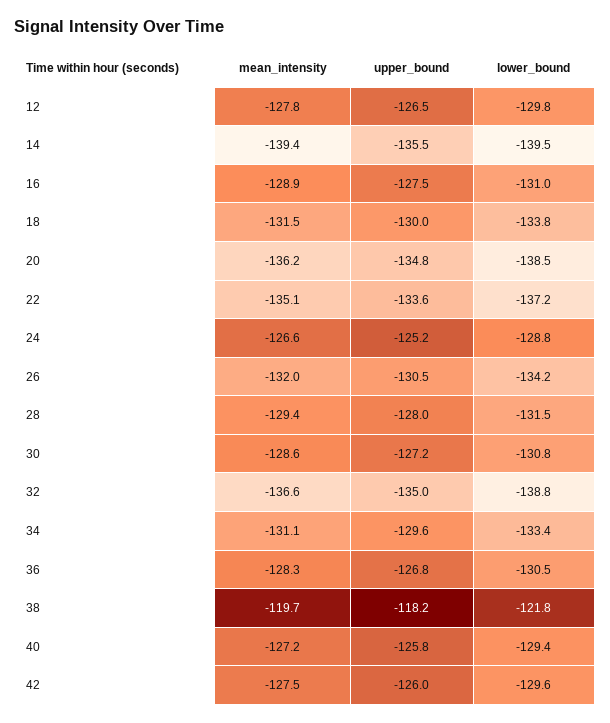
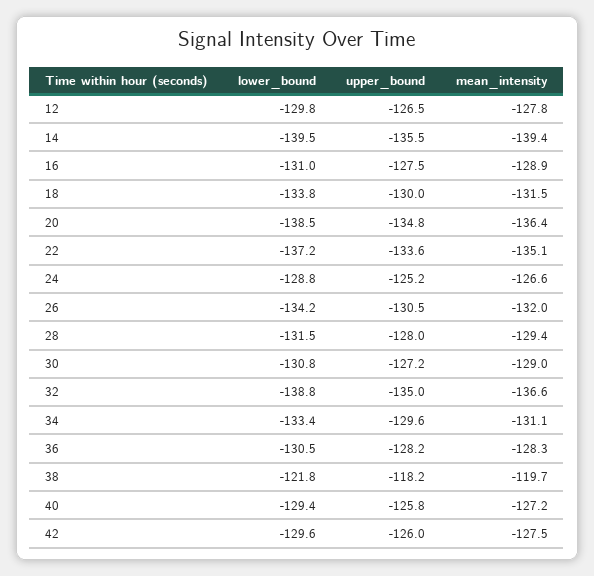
mean_intensity, 20: -136.2 -> -136.4
mean_intensity, 30: -128.6 -> -129
upper_bound, 36: -126.8 -> -128.2

